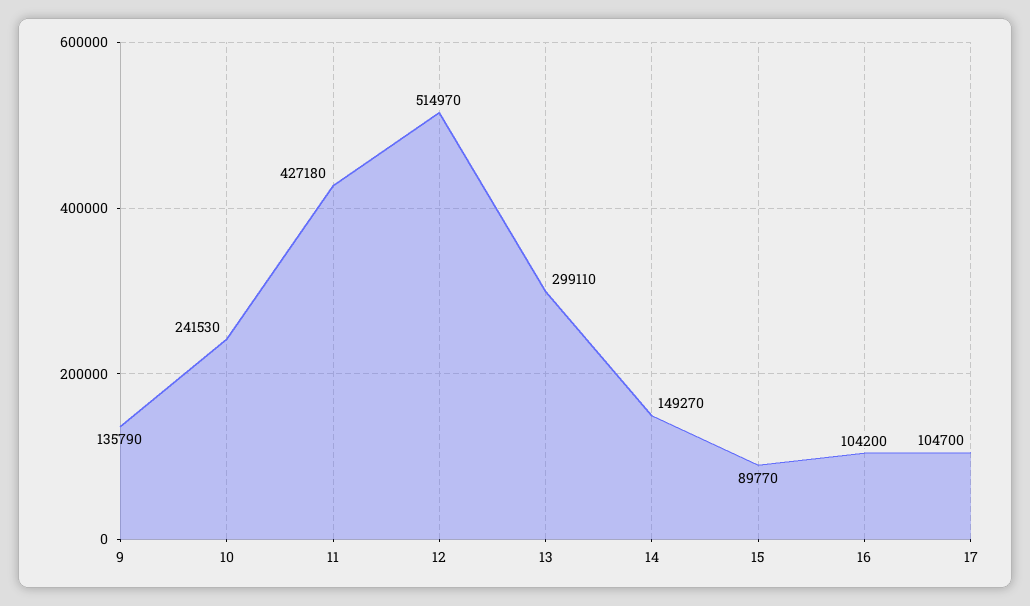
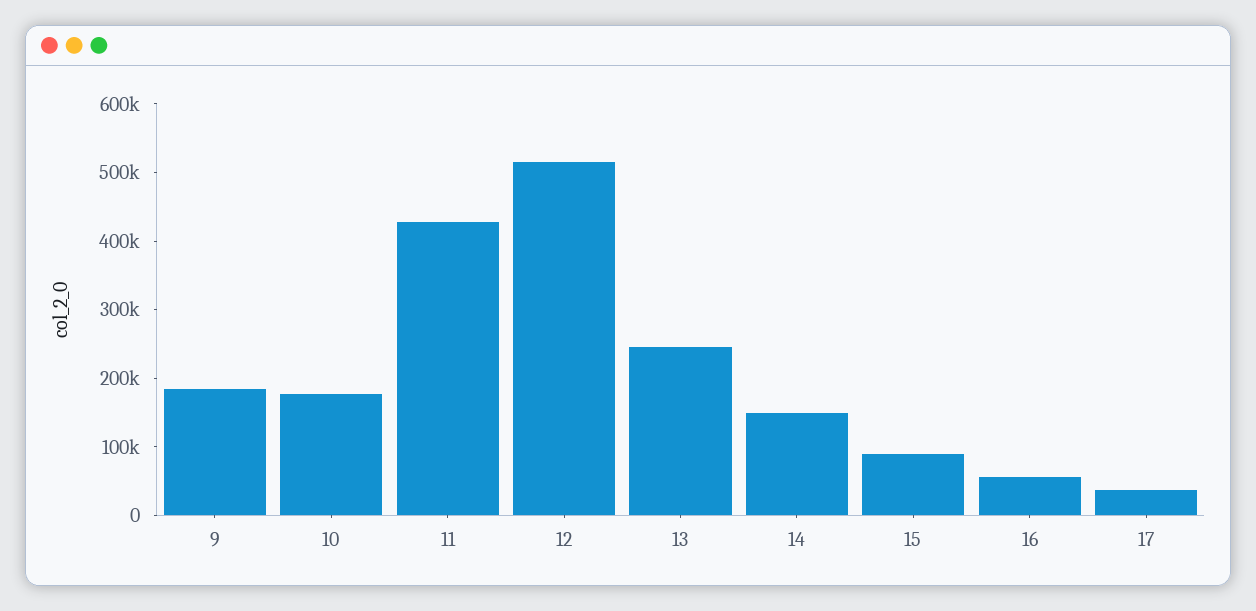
9: 135790 -> 180000
10: 241530 -> 180000
13: 299110 -> 240000
16: 104200 -> 60000
17: 104700 -> 40000

